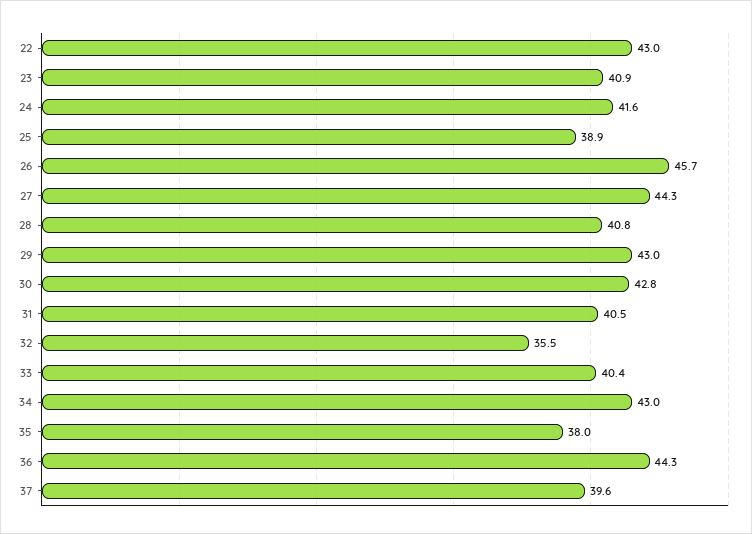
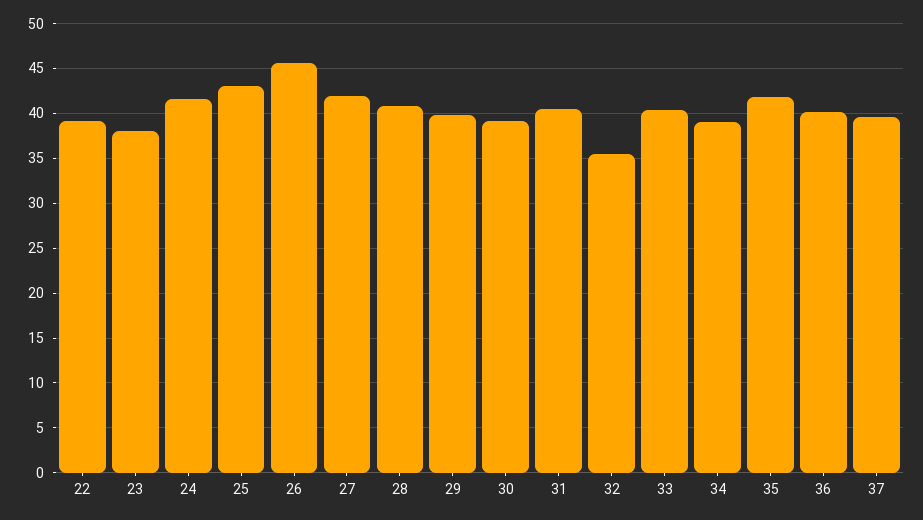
22: 43 -> 39
23: 40.9 -> 38
25: 38.9 -> 43
27: 44.3 -> 42
29: 43 -> 40
30: 42.8 -> 39
34: 43 -> 39
35: 38 -> 42
36: 44.3 -> 40

